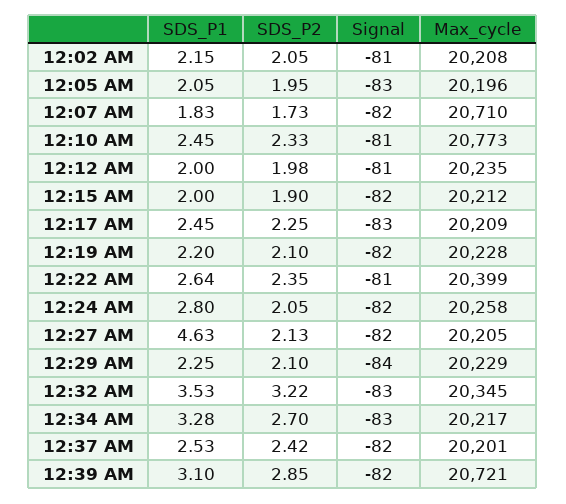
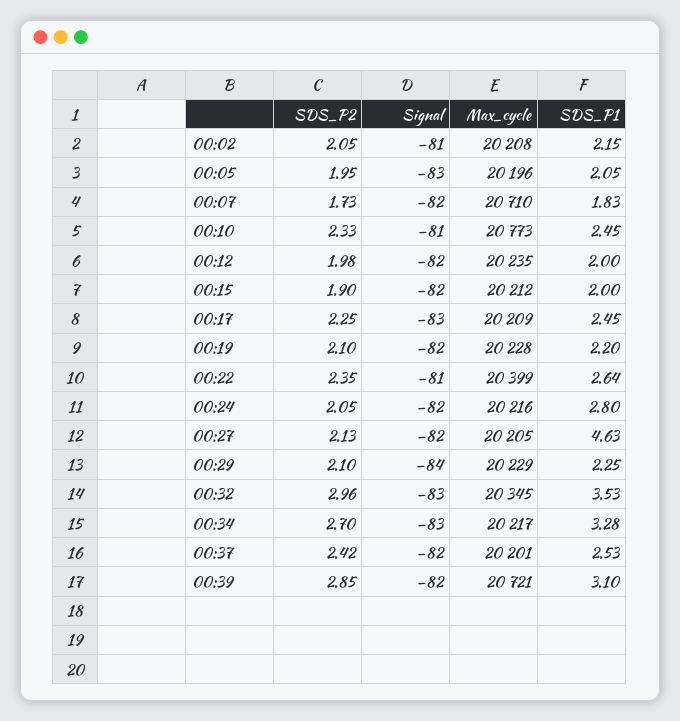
Signal, 12:12 AM: -81 -> -82
Max_cycle, 12:24 AM: 20258 -> 20216
SDS_P2, 12:32 AM: 3.22 -> 2.96

